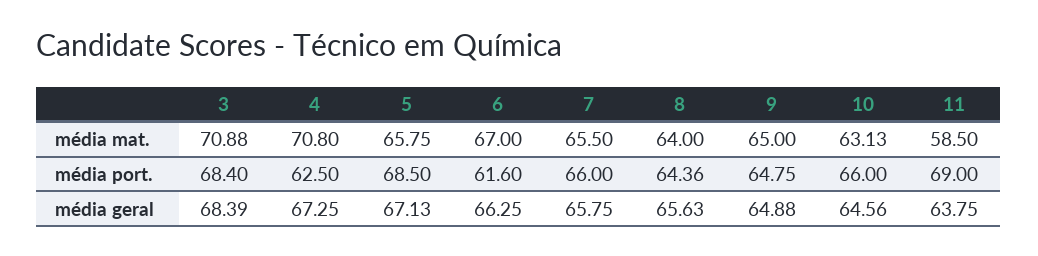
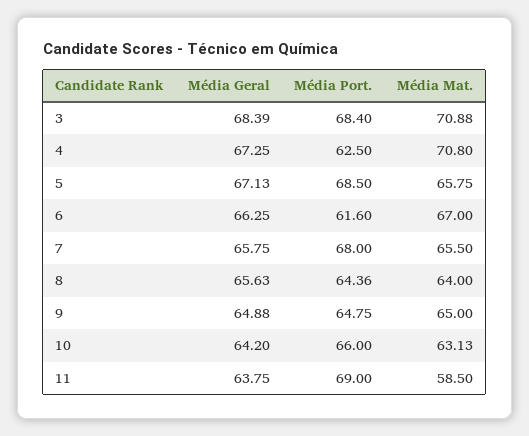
7, média port.: 66 -> 68
10, média geral: 64.56 -> 64.2

